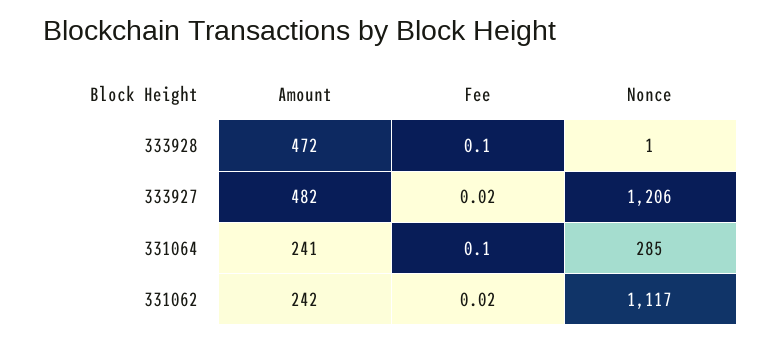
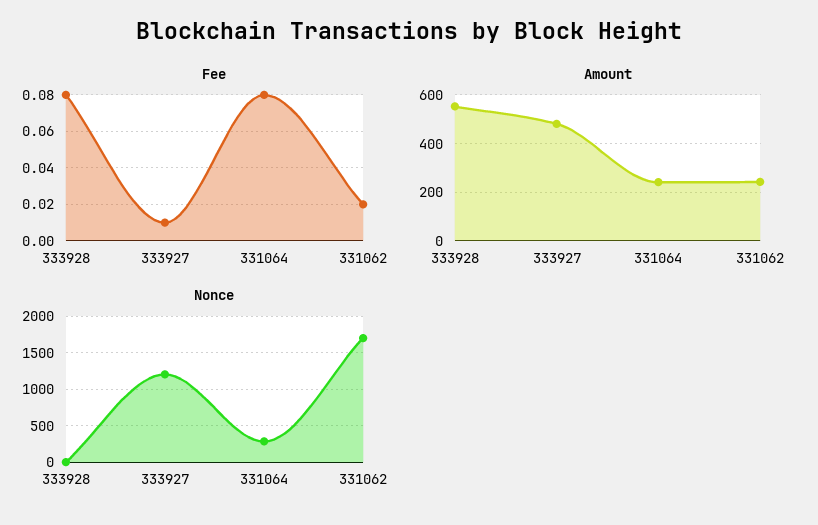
Amount, 333928: 472 -> 550
Fee, 333928: 0.1 -> 0.08
Fee, 333927: 0.02 -> 0.01
Fee, 331064: 0.1 -> 0.08
Nonce, 331062: 1117 -> 1700

